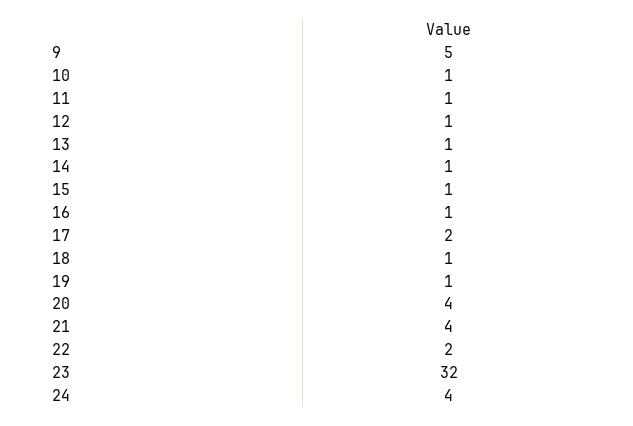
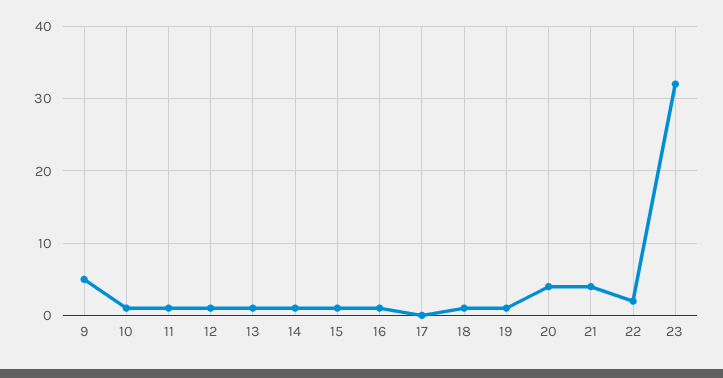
17: 2 -> 0
24: 4 -> none

